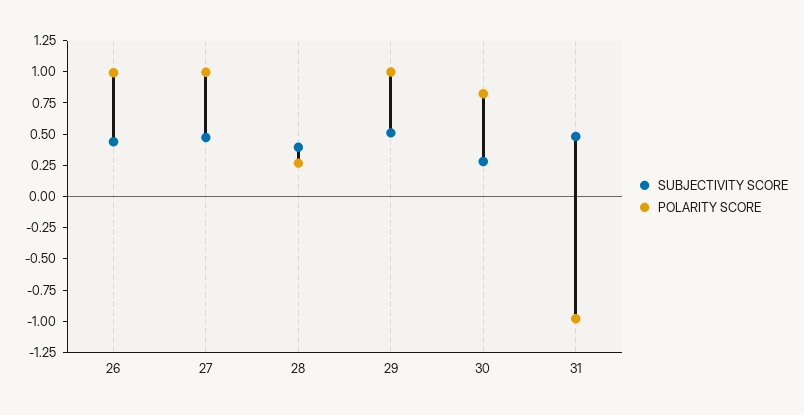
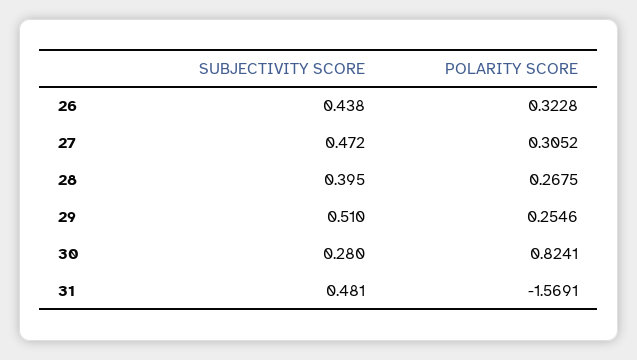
POLARITY SCORE, 26: 1 -> 0.3228
POLARITY SCORE, 27: 1 -> 0.3052
POLARITY SCORE, 29: 1 -> 0.2546
POLARITY SCORE, 31: -1 -> -1.5691

